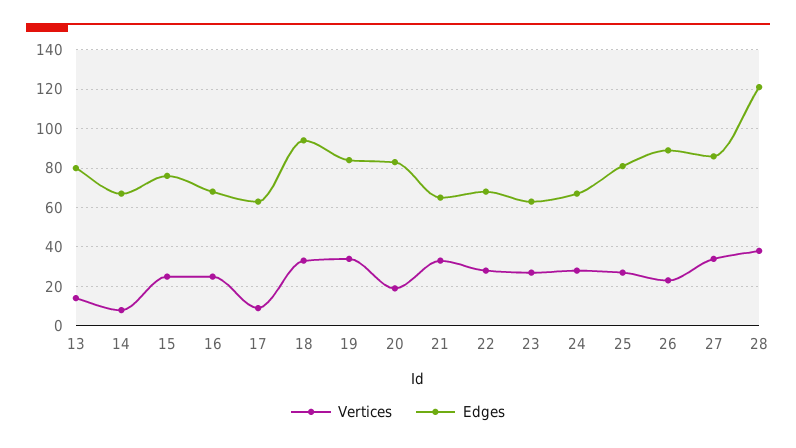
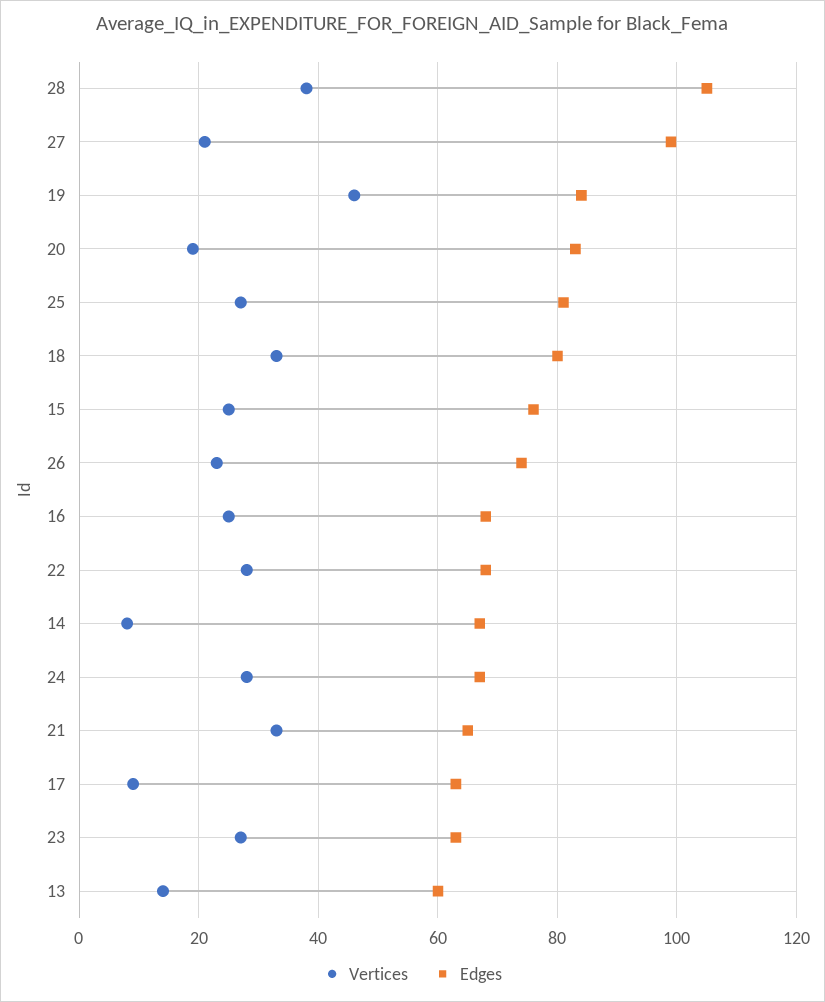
Edges, 13: 80 -> 60
Edges, 18: 95 -> 80
Vertices, 19: 35 -> 45
Edges, 26: 90 -> 75
Vertices, 27: 35 -> 20
Edges, 27: 85 -> 100
Edges, 28: 120 -> 105

